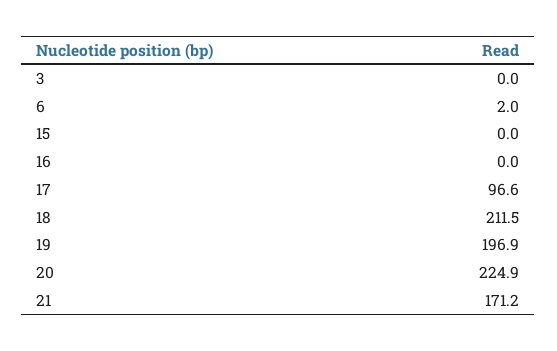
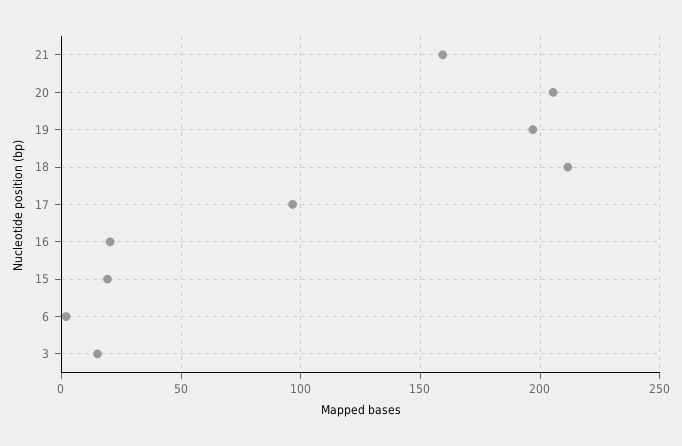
3: 0 -> 15
15: 0 -> 20
16: 0 -> 20
20: 224.9 -> 205
21: 171.2 -> 160

